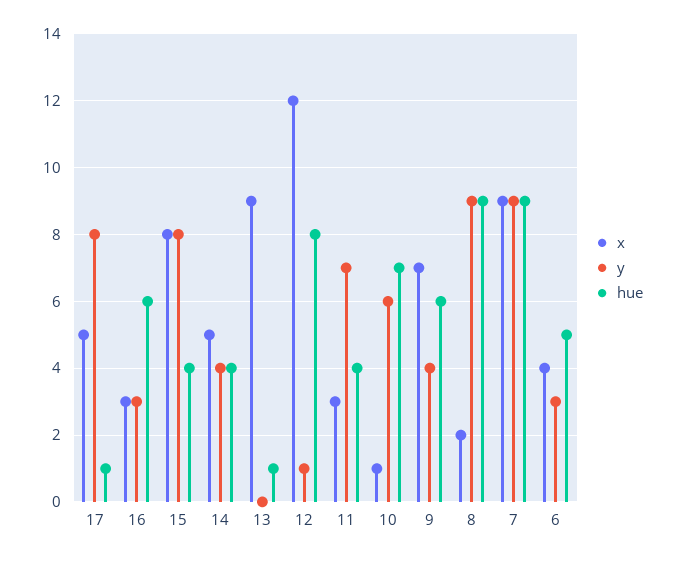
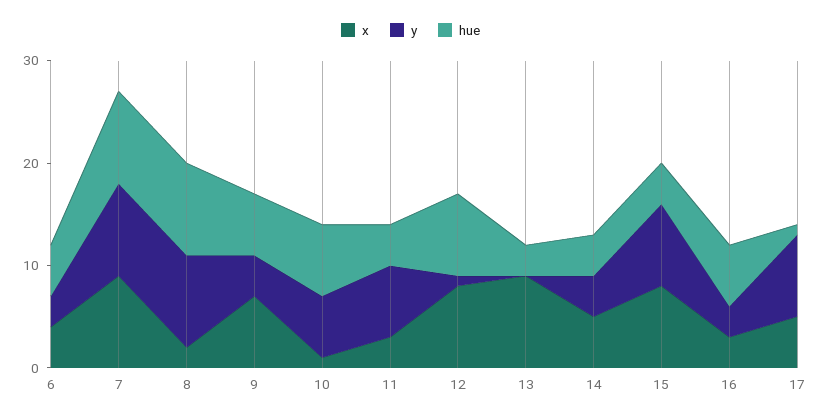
hue, 13: 1 -> 3
x, 12: 12 -> 8

